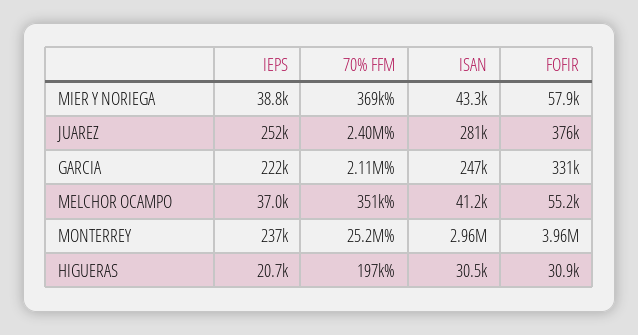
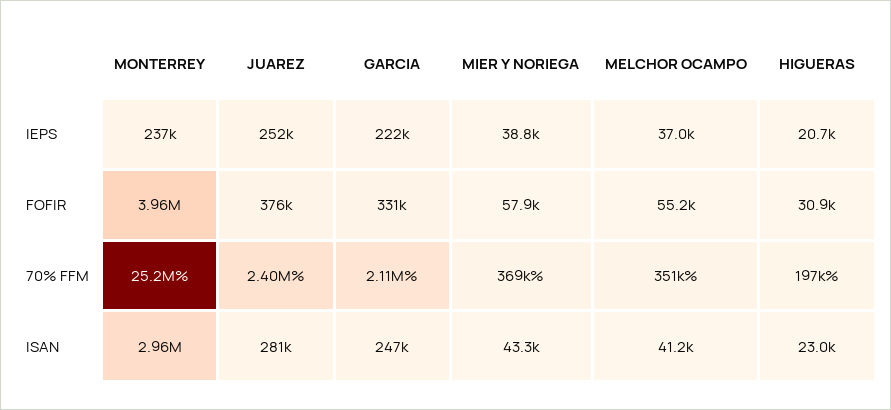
ISAN, HIGUERAS: 30500 -> 23000

